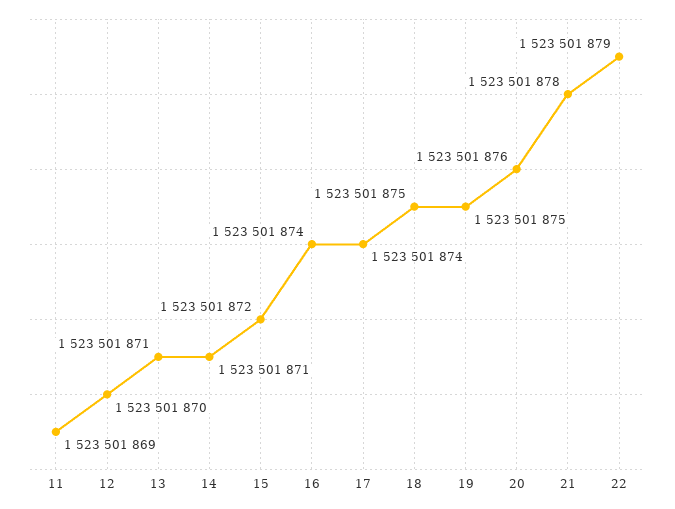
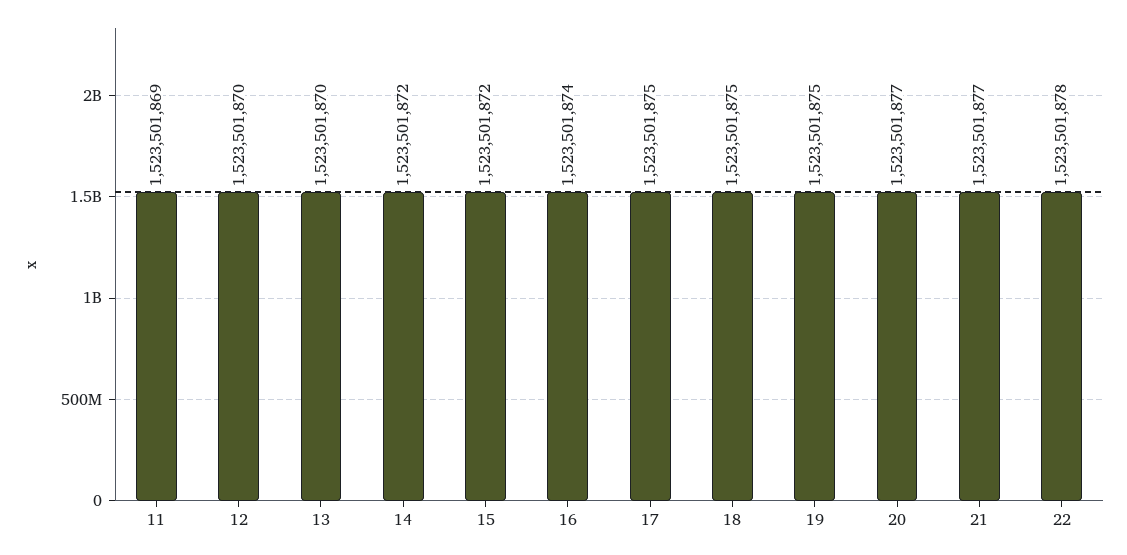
13: 1523501871 -> 1523501870
14: 1523501871 -> 1523501872
17: 1523501874 -> 1523501875
20: 1523501876 -> 1523501877
21: 1523501878 -> 1523501877
22: 1523501879 -> 1523501878

